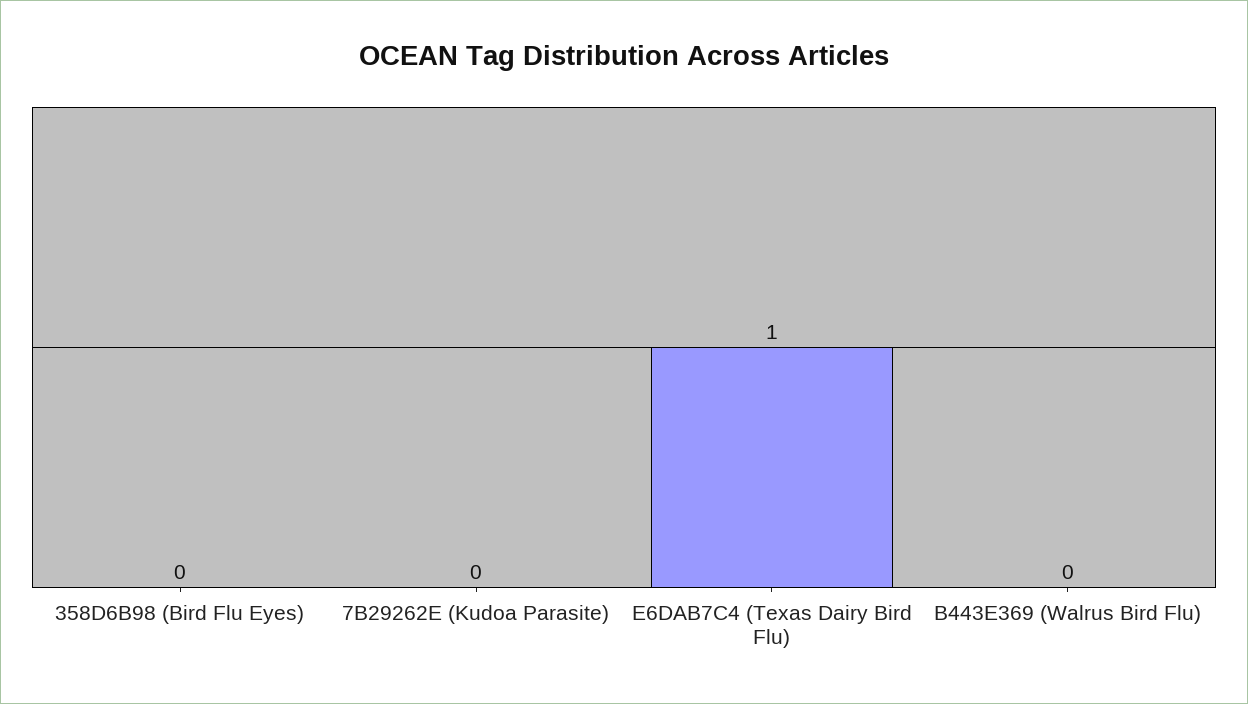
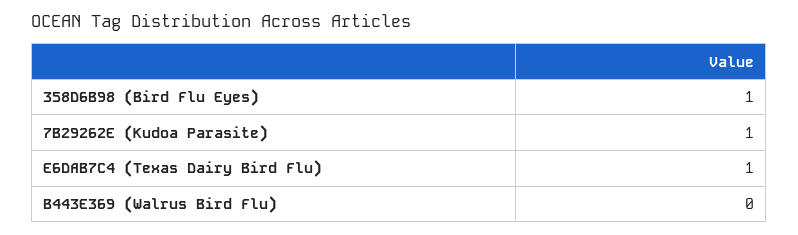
358D6B98 (Bird Flu Eyes): 0 -> 1
7B29262E (Kudoa Parasite): 0 -> 1

